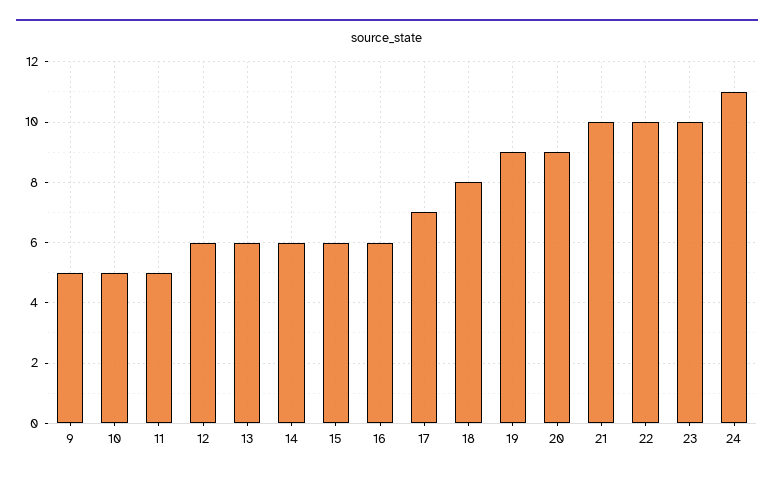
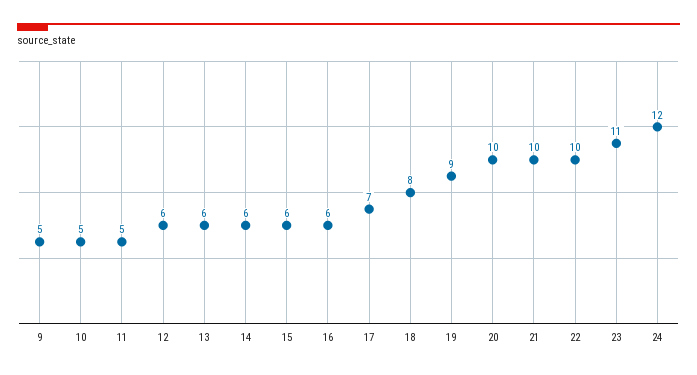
20: 9 -> 10
23: 10 -> 11
24: 11 -> 12

